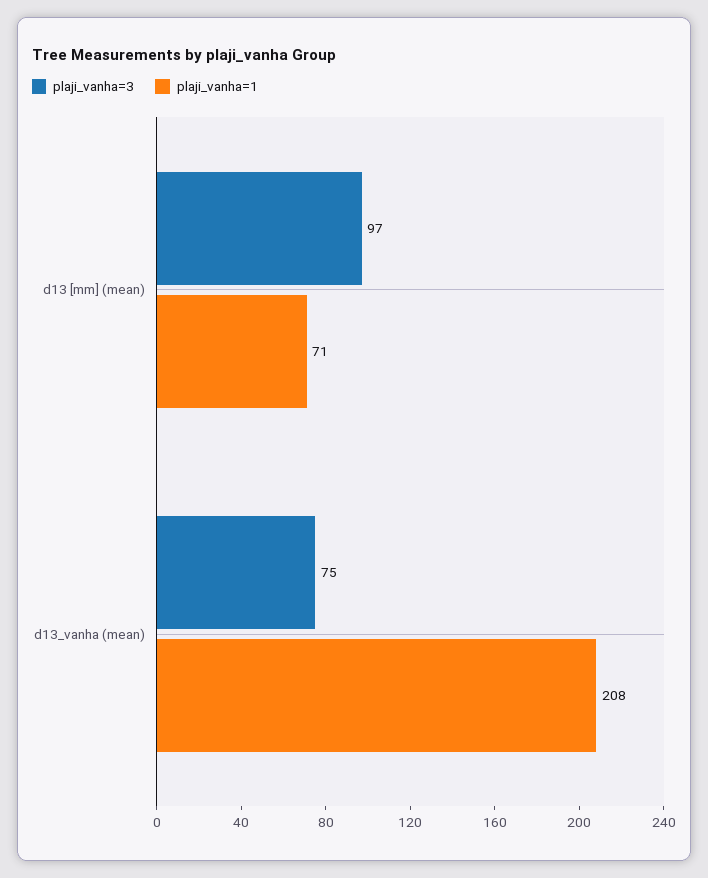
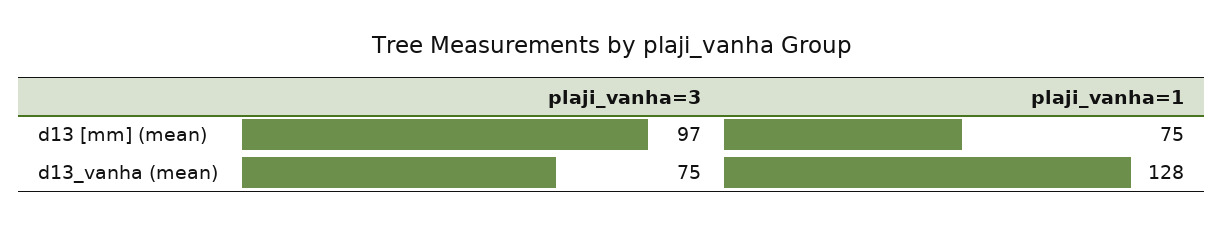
plaji_vanha=1, d13 [mm] (mean): 71 -> 75
plaji_vanha=1, d13_vanha (mean): 208 -> 128

